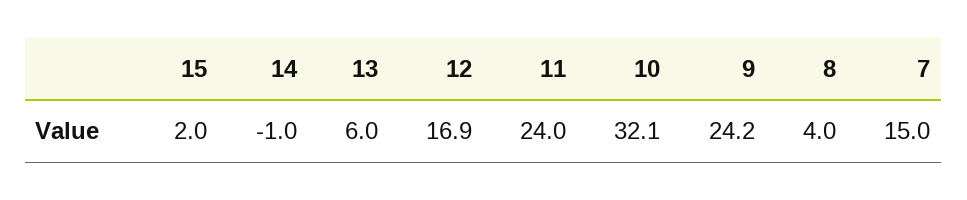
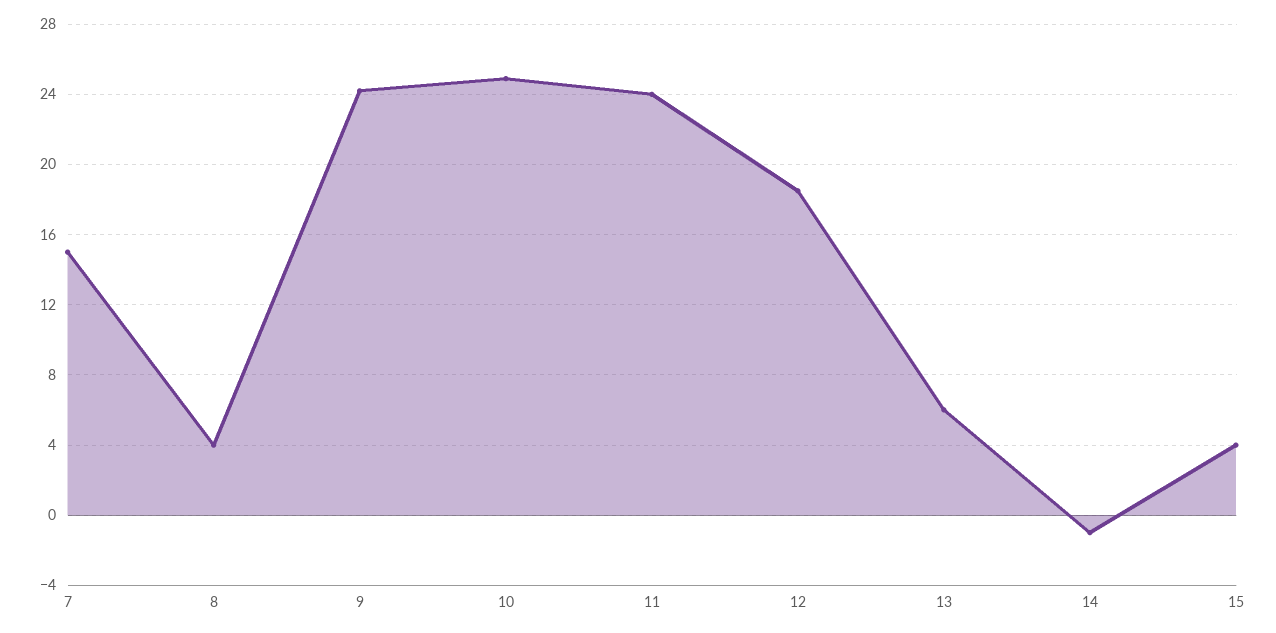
15: 2 -> 4
12: 16.9 -> 18.5
10: 32.1 -> 25

